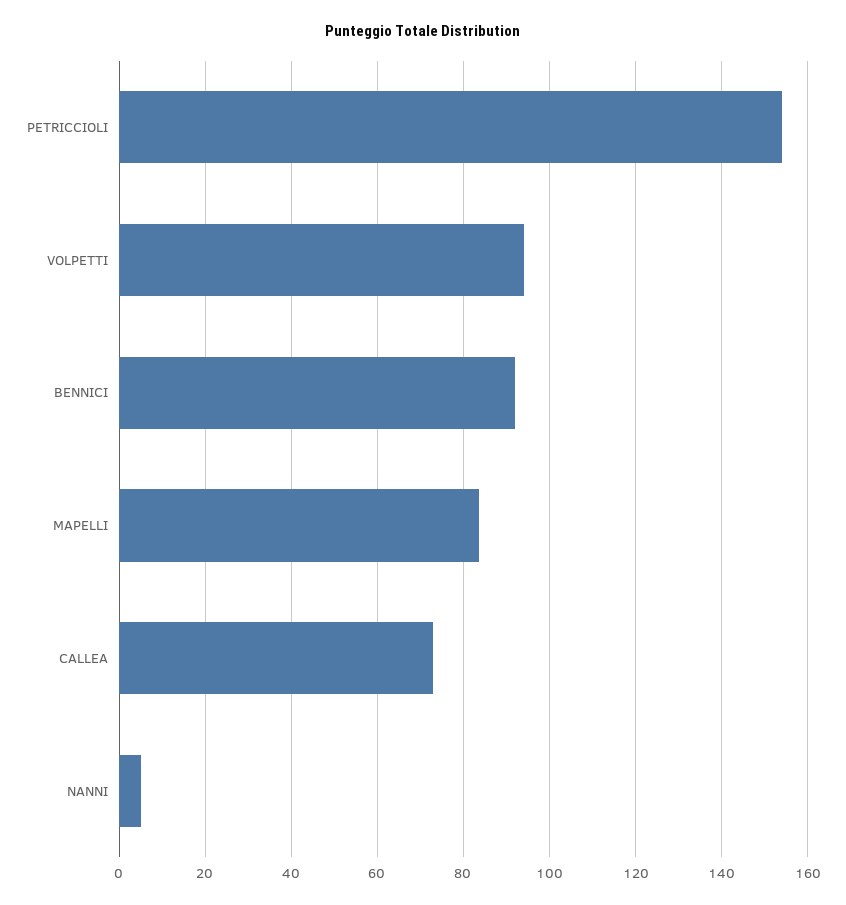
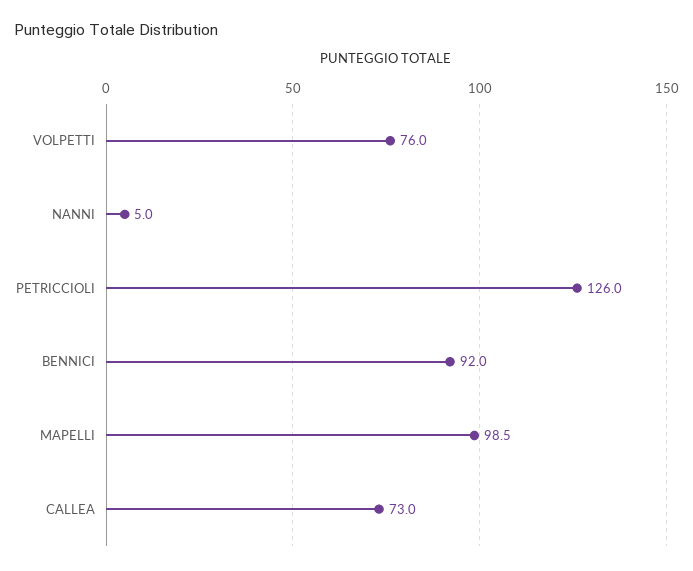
PETRICCIOLI: 154 -> 126
VOLPETTI: 94 -> 76
MAPELLI: 84 -> 98.5

